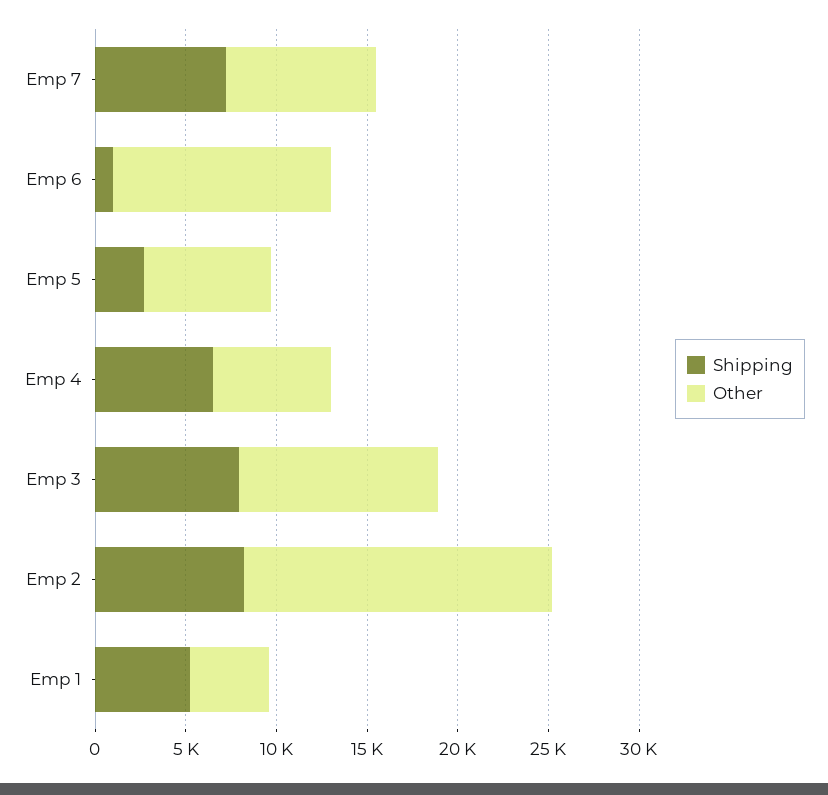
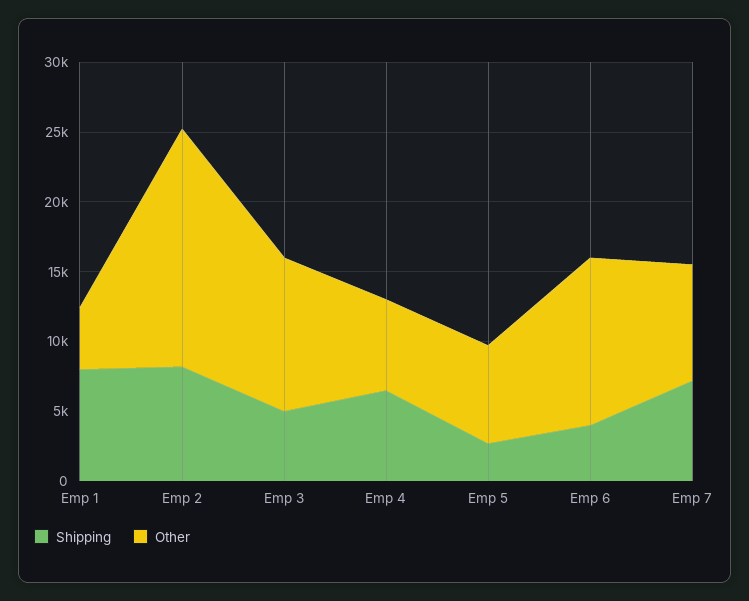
Shipping, Emp 6: 1000 -> 4000
Shipping, Emp 3: 8000 -> 5000
Shipping, Emp 1: 5000 -> 8000

